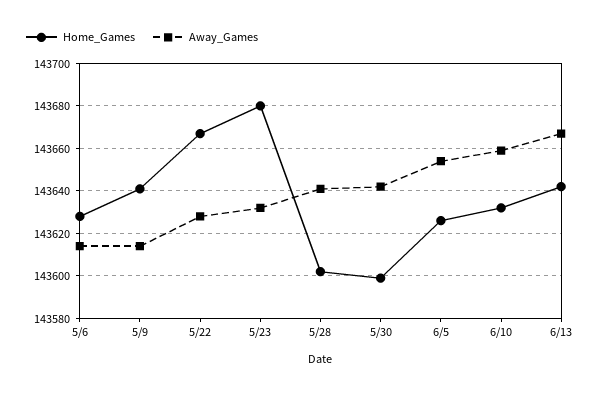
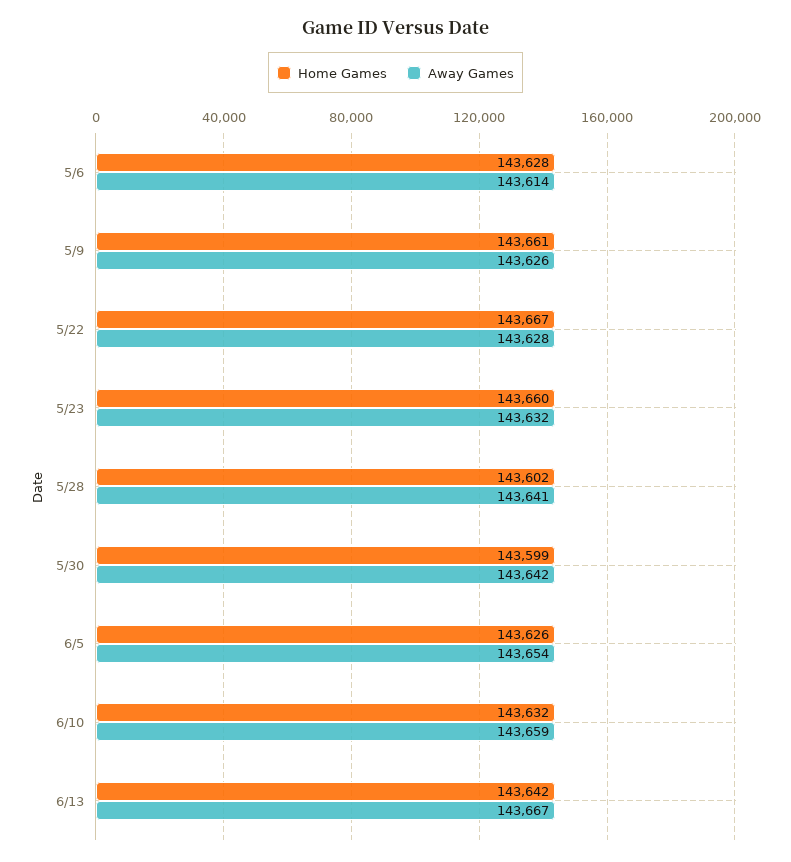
Home_Games, 5/9: 143640 -> 143661
Away_Games, 5/9: 143615 -> 143626
Home_Games, 5/23: 143680 -> 143660

